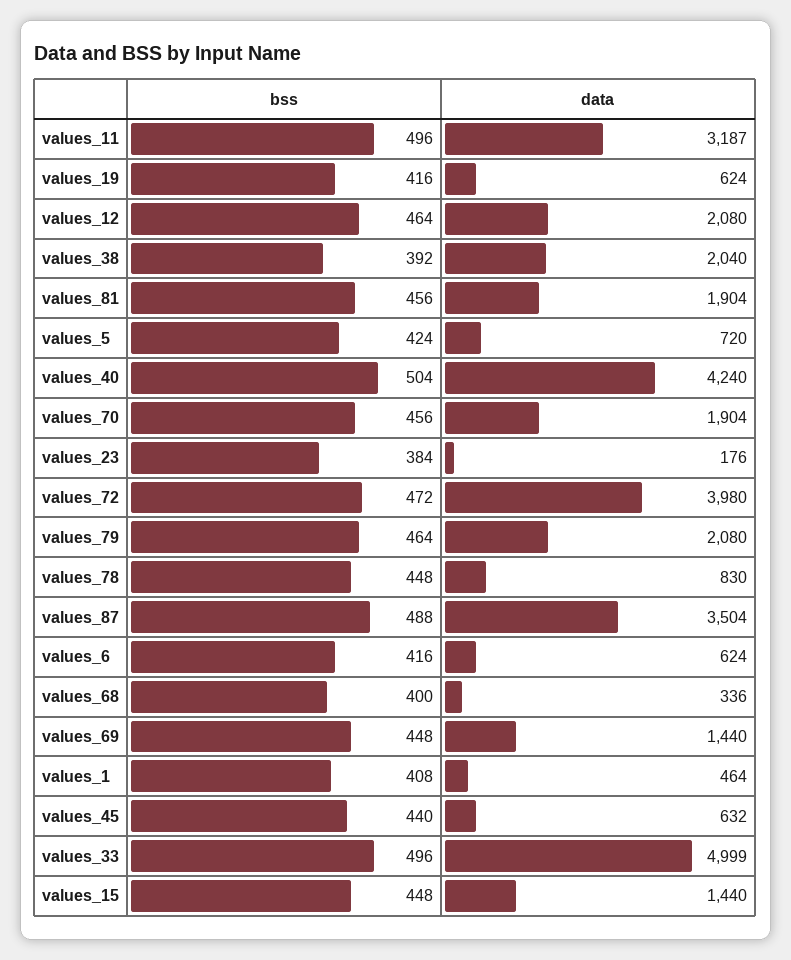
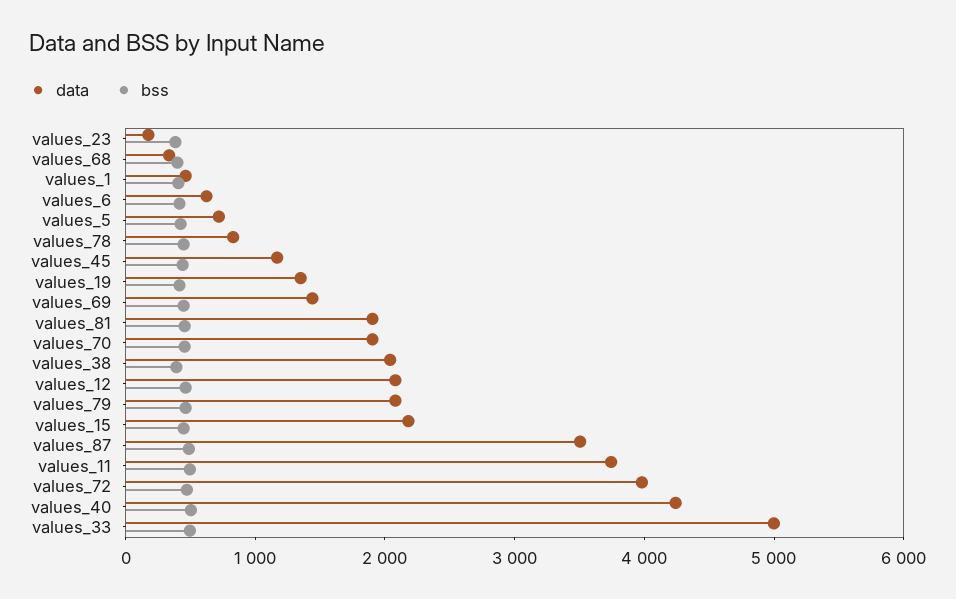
data, values_11: 3187 -> 3800
data, values_19: 624 -> 1400
data, values_45: 632 -> 1200
data, values_15: 1440 -> 2200

